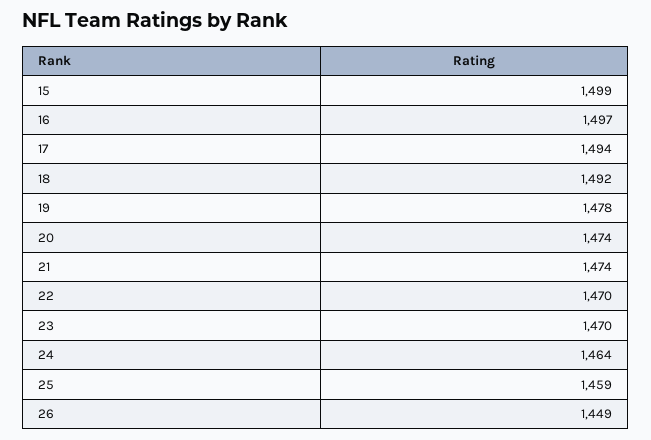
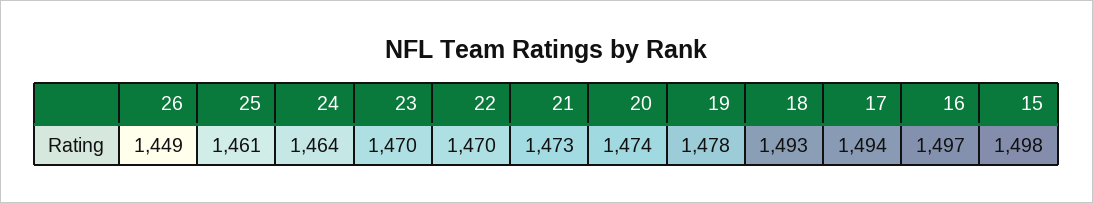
15: 1499 -> 1498
18: 1492 -> 1493
21: 1474 -> 1473
25: 1459 -> 1461

